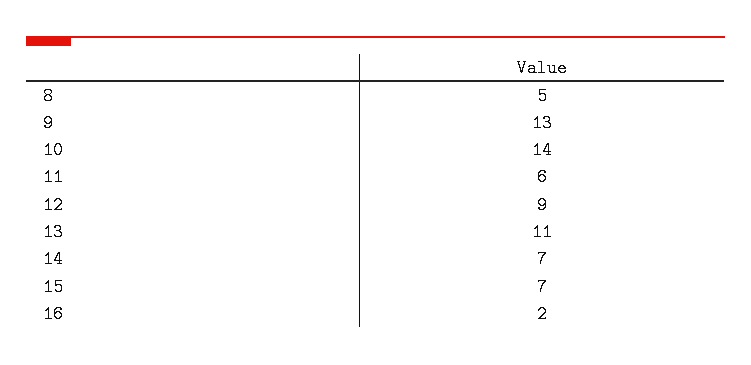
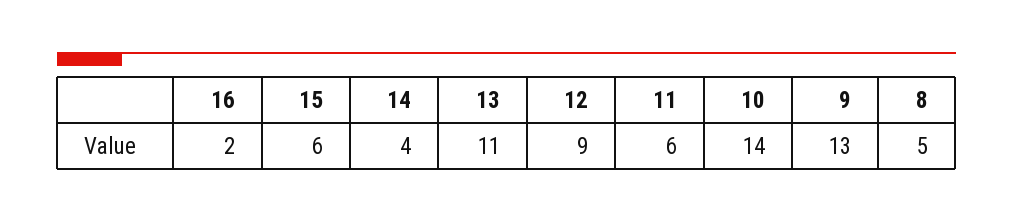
14: 7 -> 4
15: 7 -> 6

